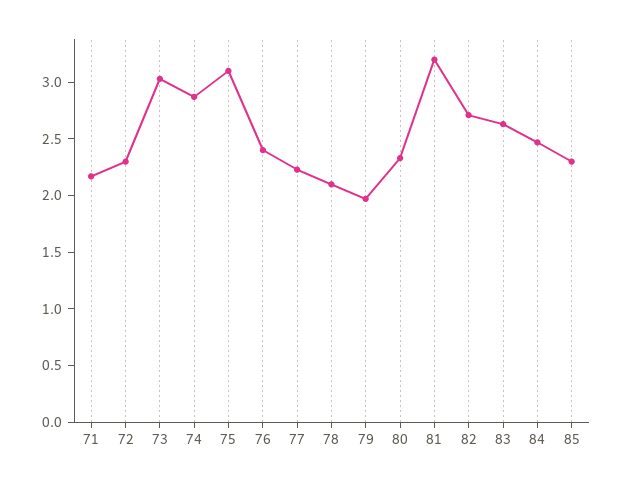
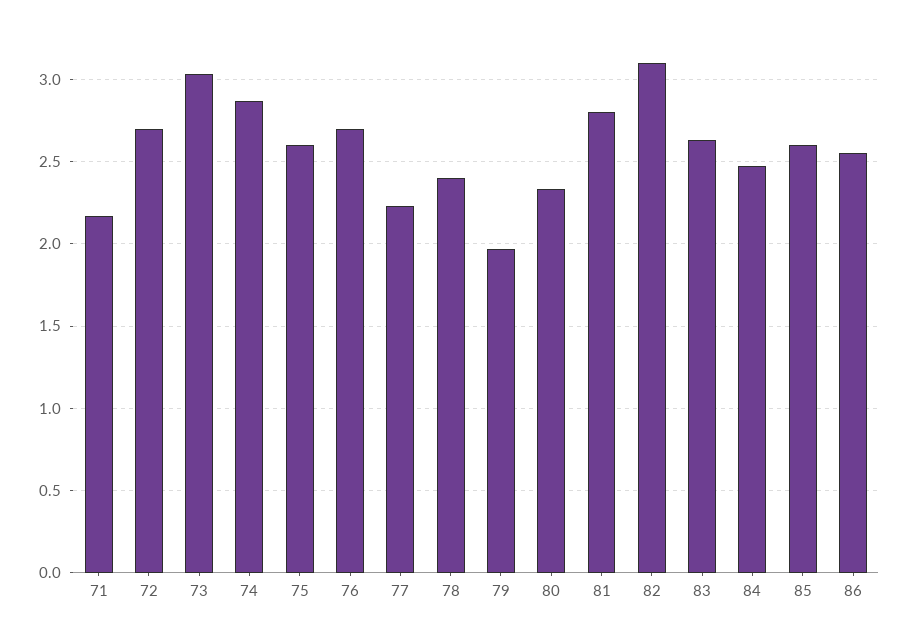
72: 2.3 -> 2.7
75: 3.1 -> 2.6
76: 2.4 -> 2.7
78: 2.1 -> 2.4
81: 3.2 -> 2.8
82: 2.7 -> 3.1
85: 2.3 -> 2.6
86: none -> 2.55

